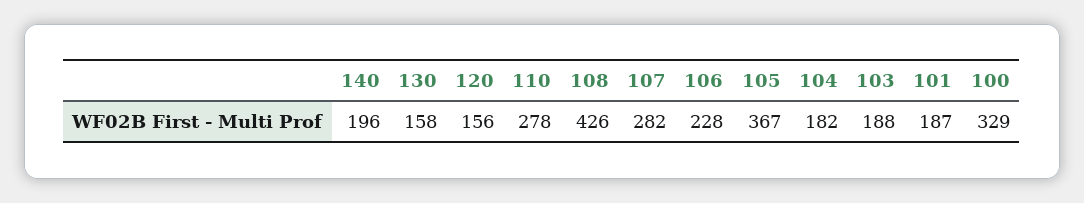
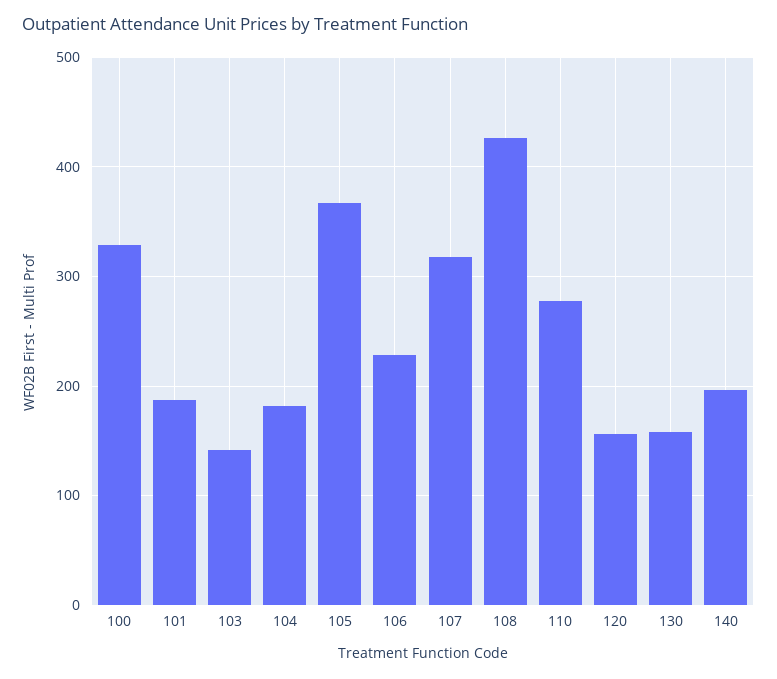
107: 282 -> 320
103: 188 -> 140

